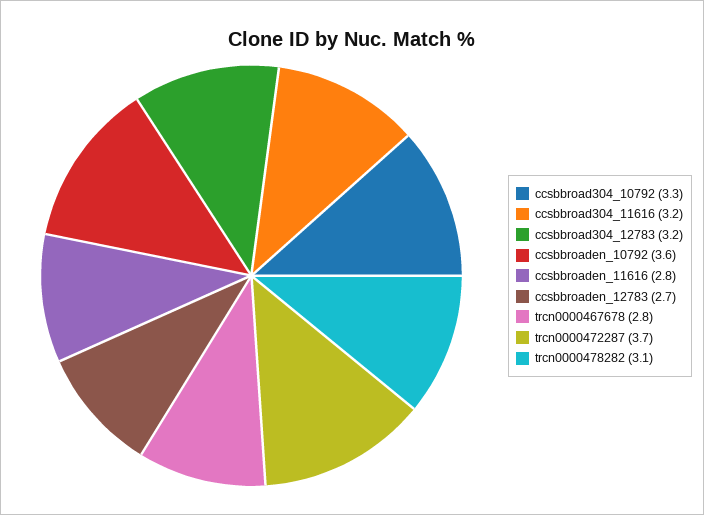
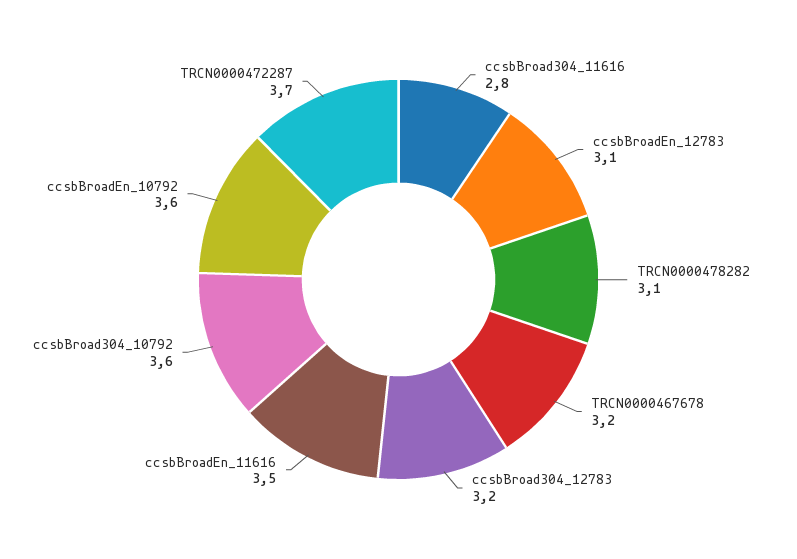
ccsbbroad304_10792: 3.3 -> 3.6
ccsbbroad304_11616: 3.2 -> 2.8
ccsbbroaden_11616: 2.8 -> 3.5
ccsbbroaden_12783: 2.7 -> 3.1
trcn0000467678: 2.8 -> 3.2

